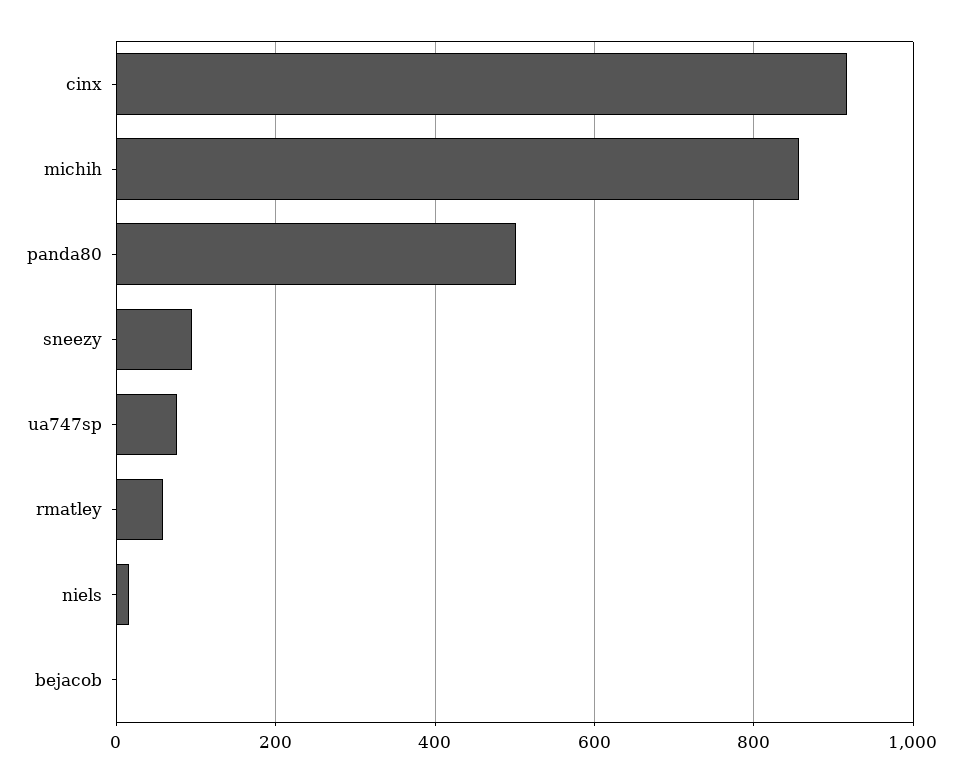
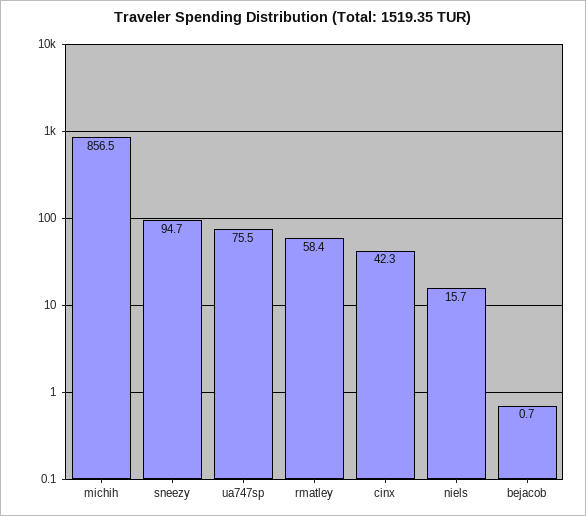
cinx: 920 -> 42.3
panda80: 500 -> none

